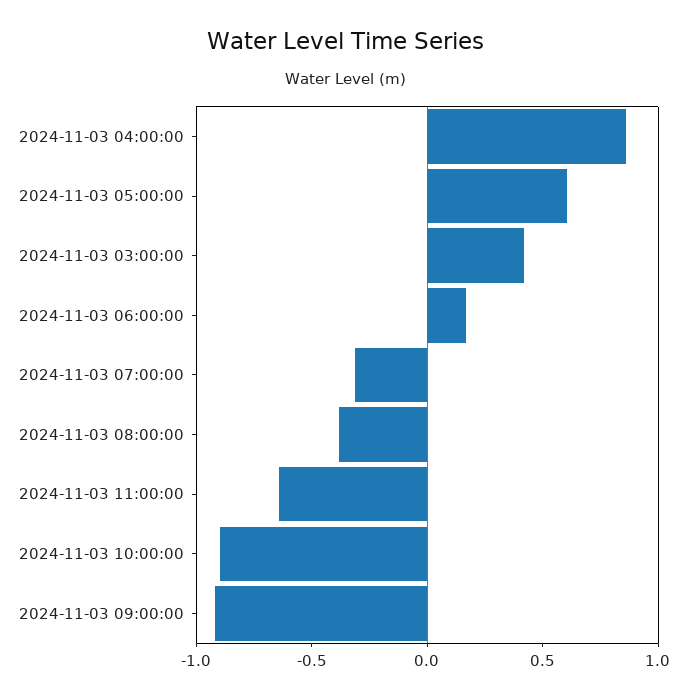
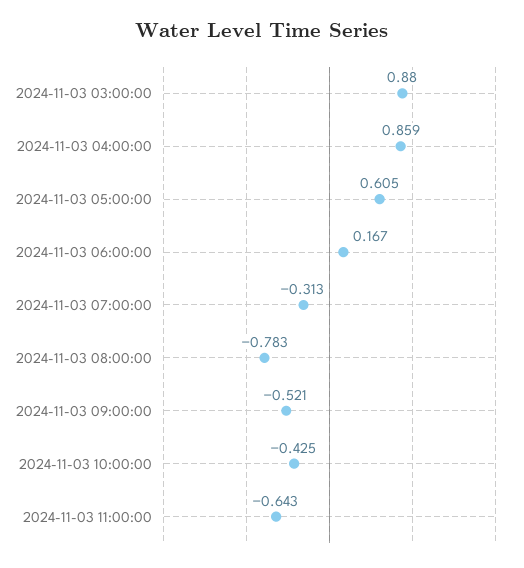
2024-11-03 03:00:00: 0.4 -> 0.88
2024-11-03 08:00:00: -0.4 -> -0.783
2024-11-03 10:00:00: -0.9 -> -0.425
2024-11-03 09:00:00: -0.9 -> -0.521

